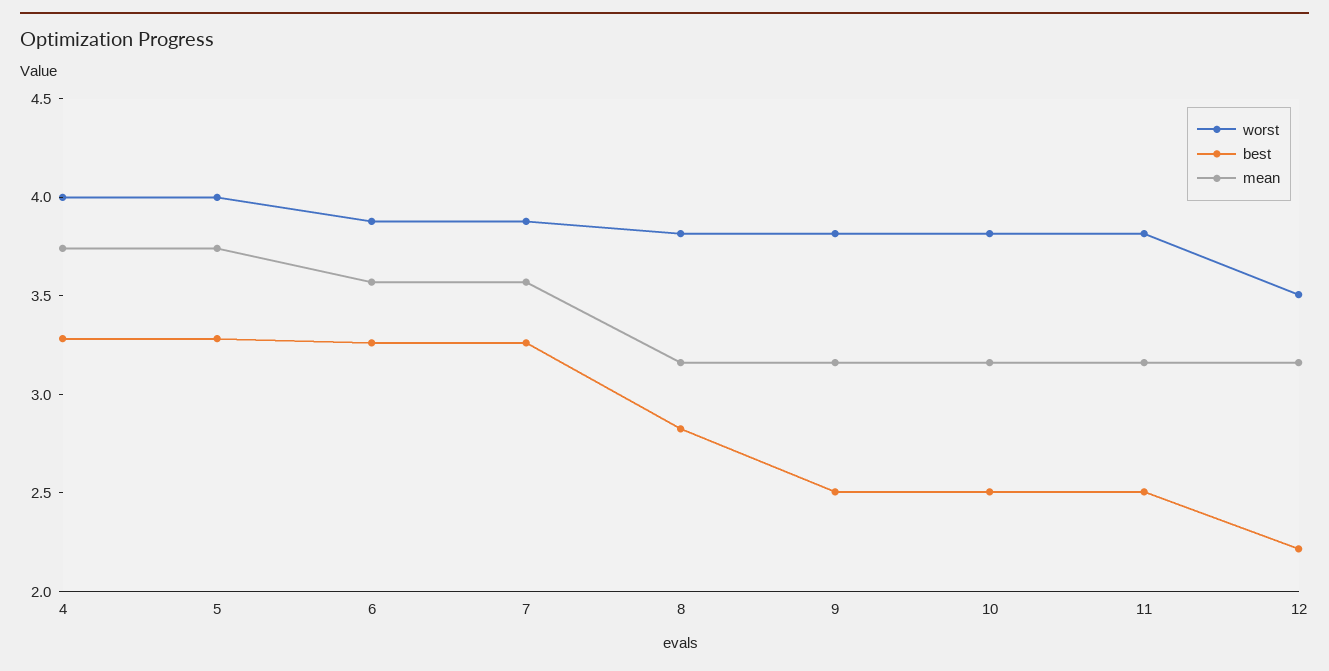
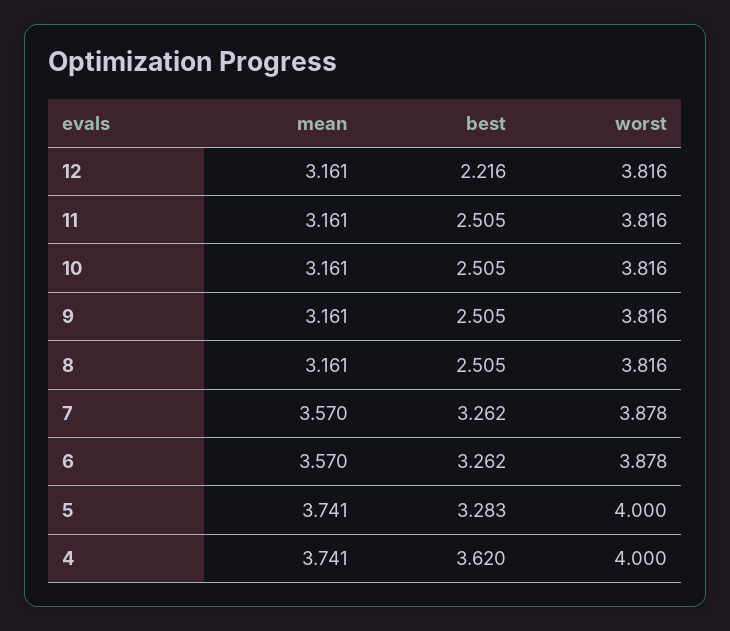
best, 4: 3.3 -> 3.62
best, 8: 2.8 -> 2.505
worst, 12: 3.5 -> 3.816

